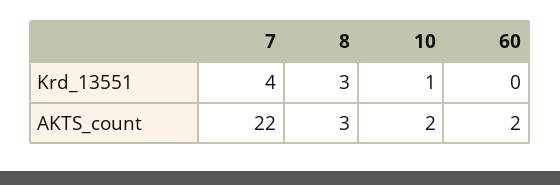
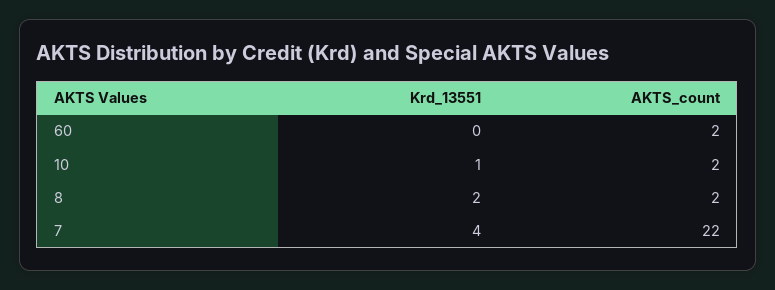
8, Krd_13551: 3 -> 2
8, AKTS_count: 3 -> 2

